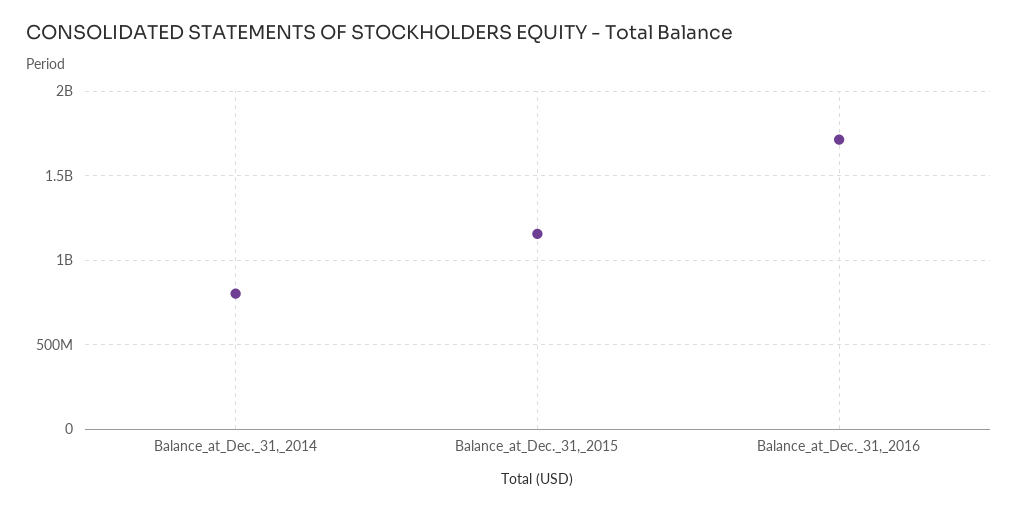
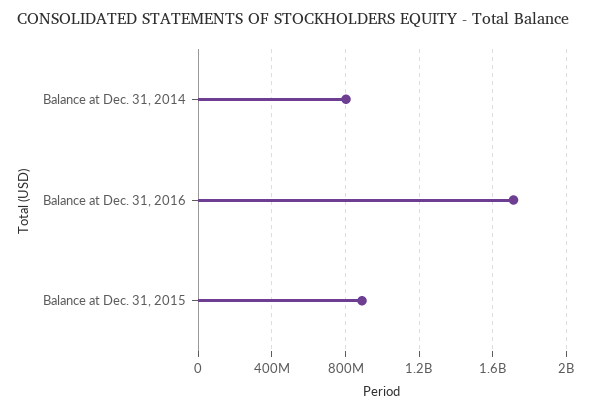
Balance_at_Dec._31,_2015: 1150000000 -> 900000000

